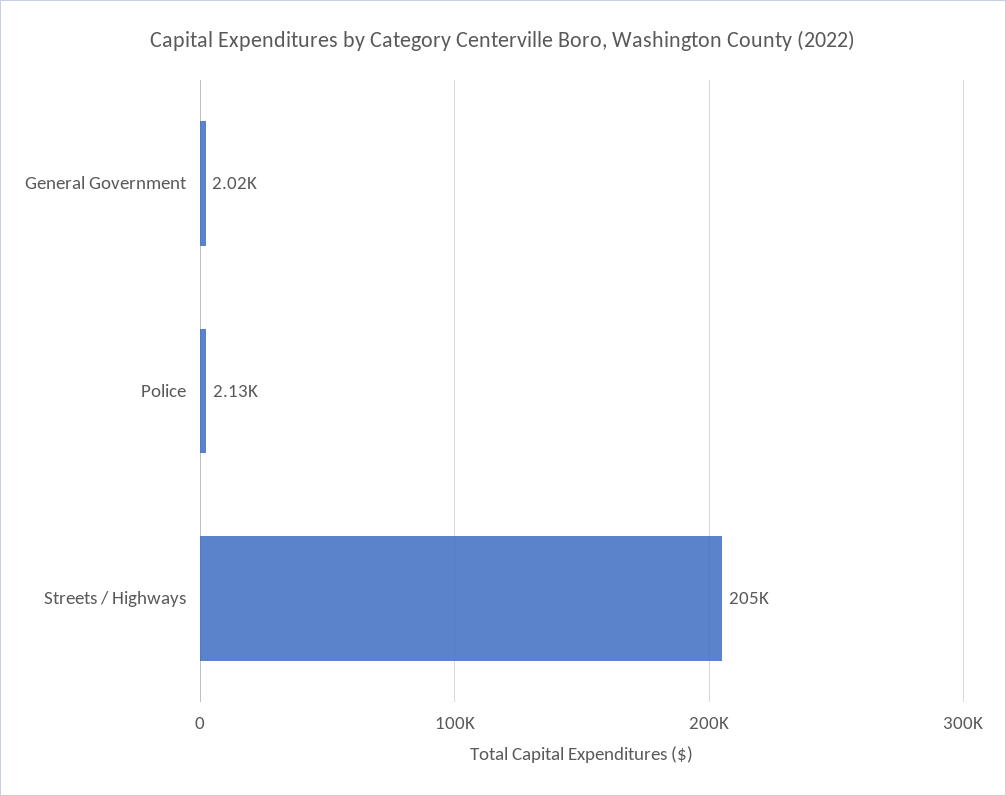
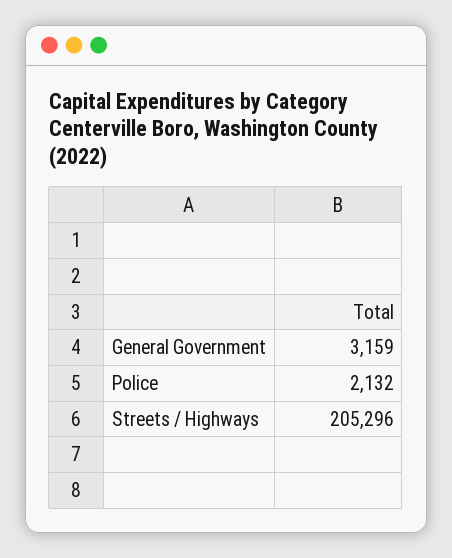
General Government: 2020 -> 3159

